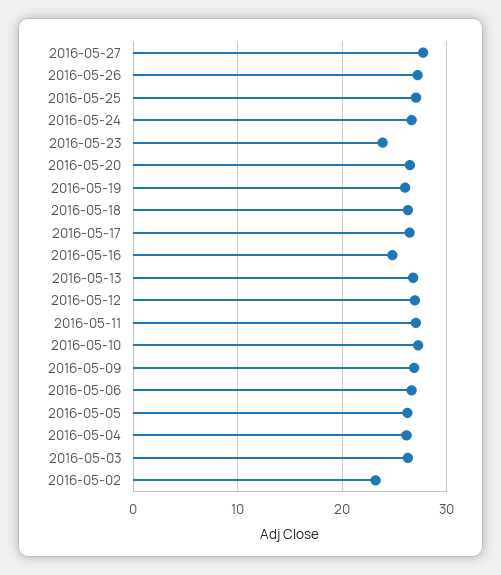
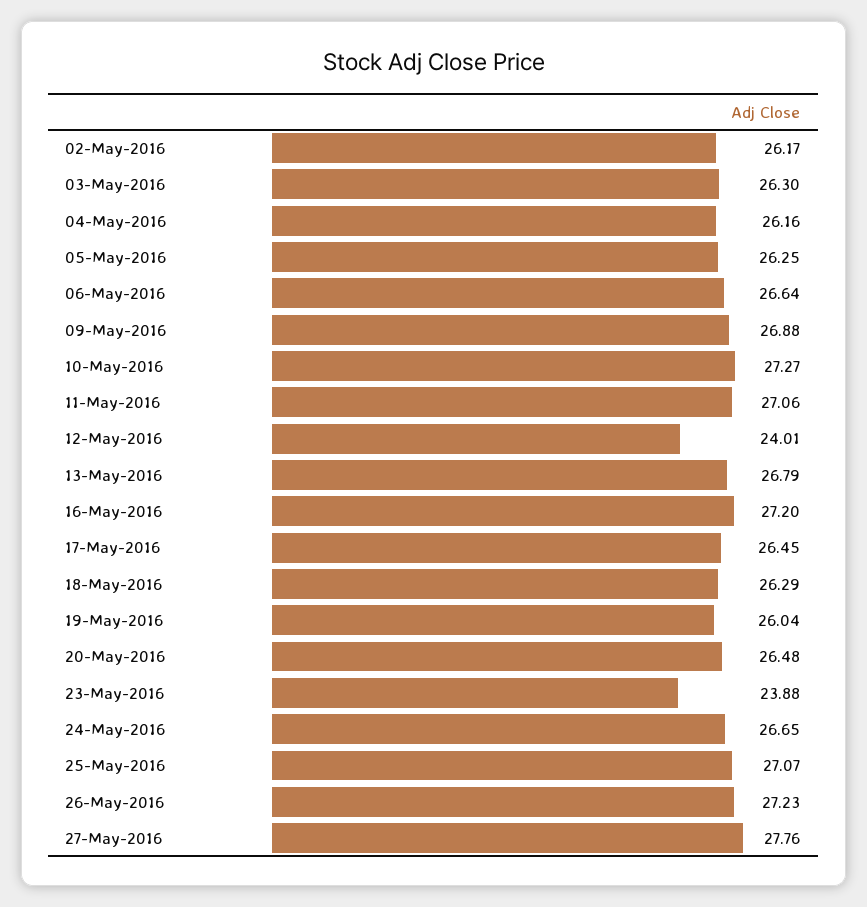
2016-05-16: 25 -> 27.2
2016-05-12: 27 -> 24.01
2016-05-02: 23 -> 26.17

